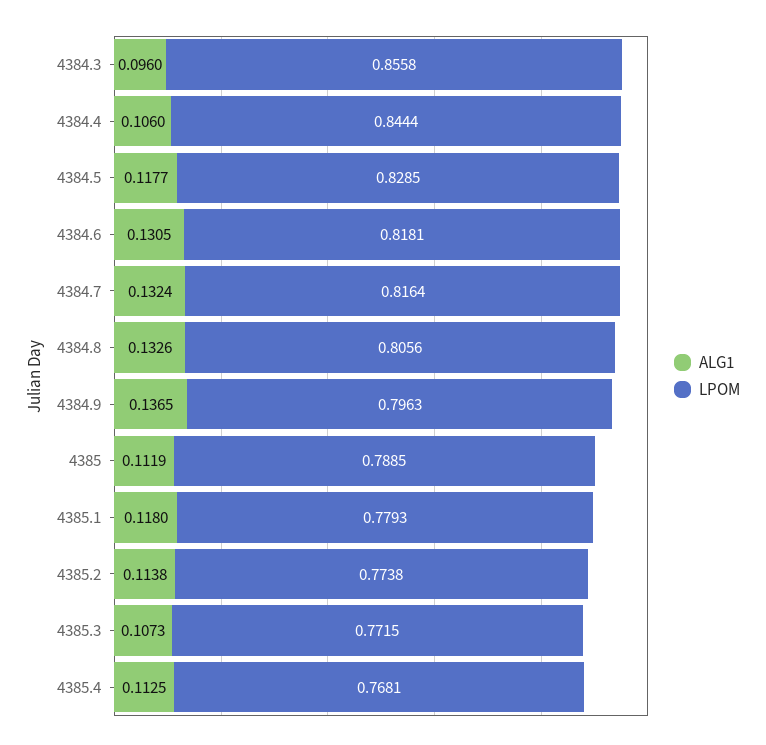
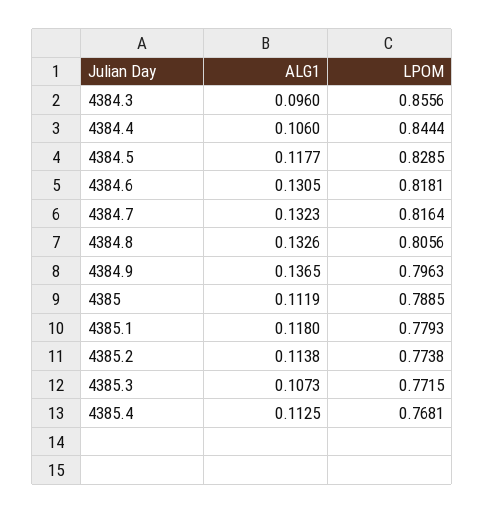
LPOM, 4384.3: 0.8558 -> 0.8556
ALG1, 4384.7: 0.1324 -> 0.1323

